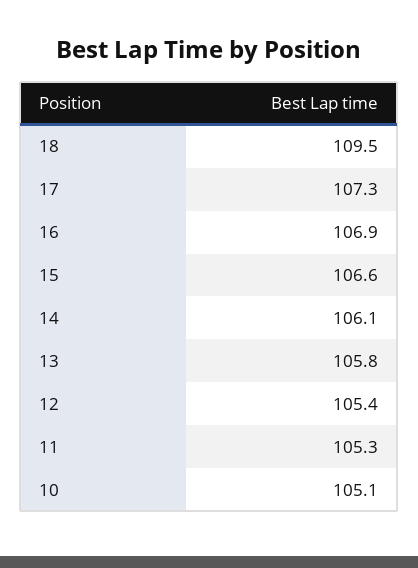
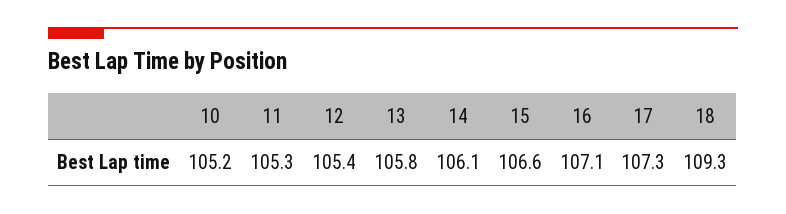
18: 109.5 -> 109.3
16: 106.9 -> 107.1
10: 105.1 -> 105.2

